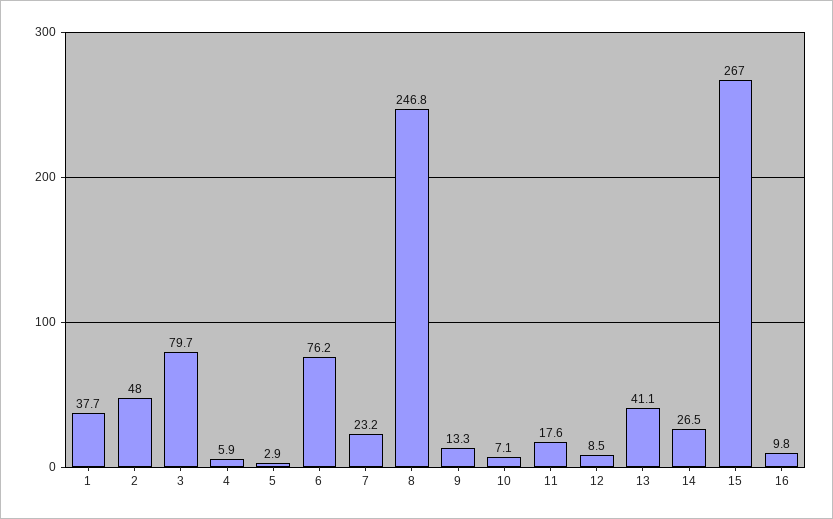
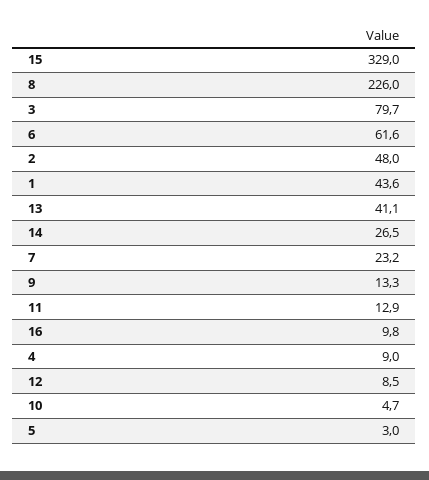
1: 37.7 -> 43.6
4: 5.9 -> 9
5: 2.9 -> 3
6: 76.2 -> 61.6
8: 246.8 -> 226
10: 7.1 -> 4.7
11: 17.6 -> 12.9
15: 267 -> 329

